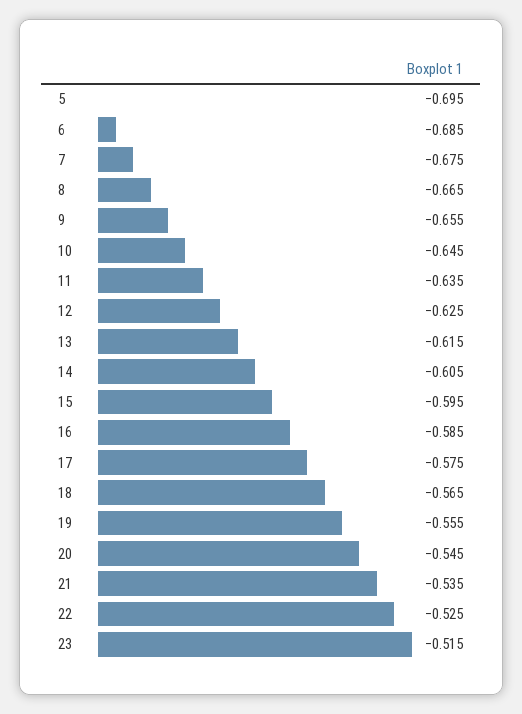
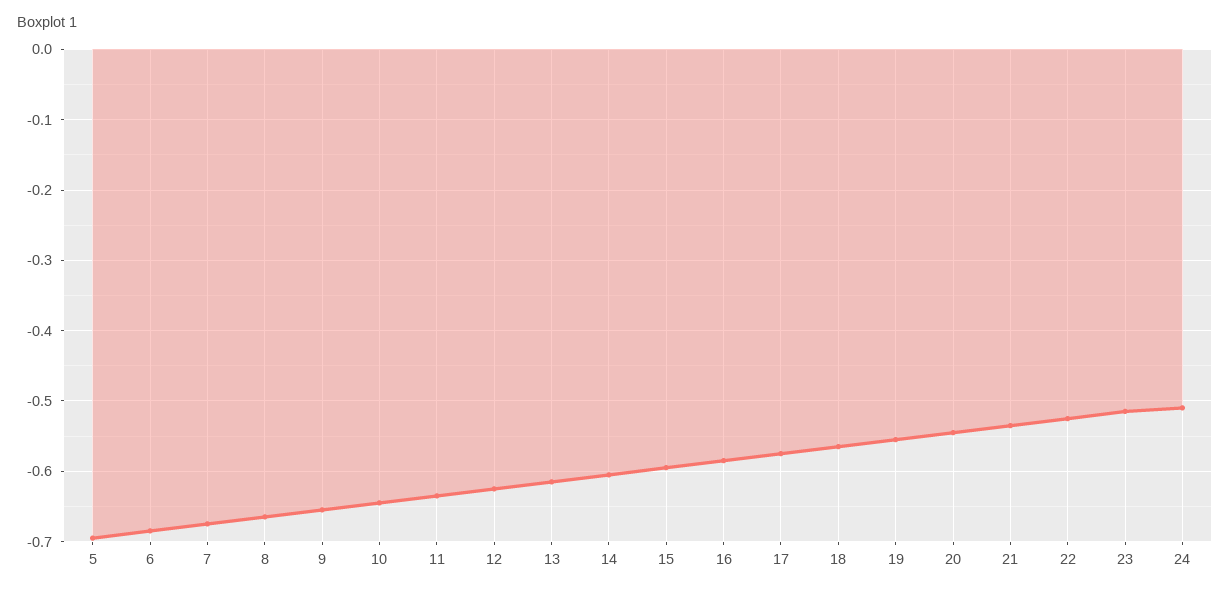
24: none -> -0.51

